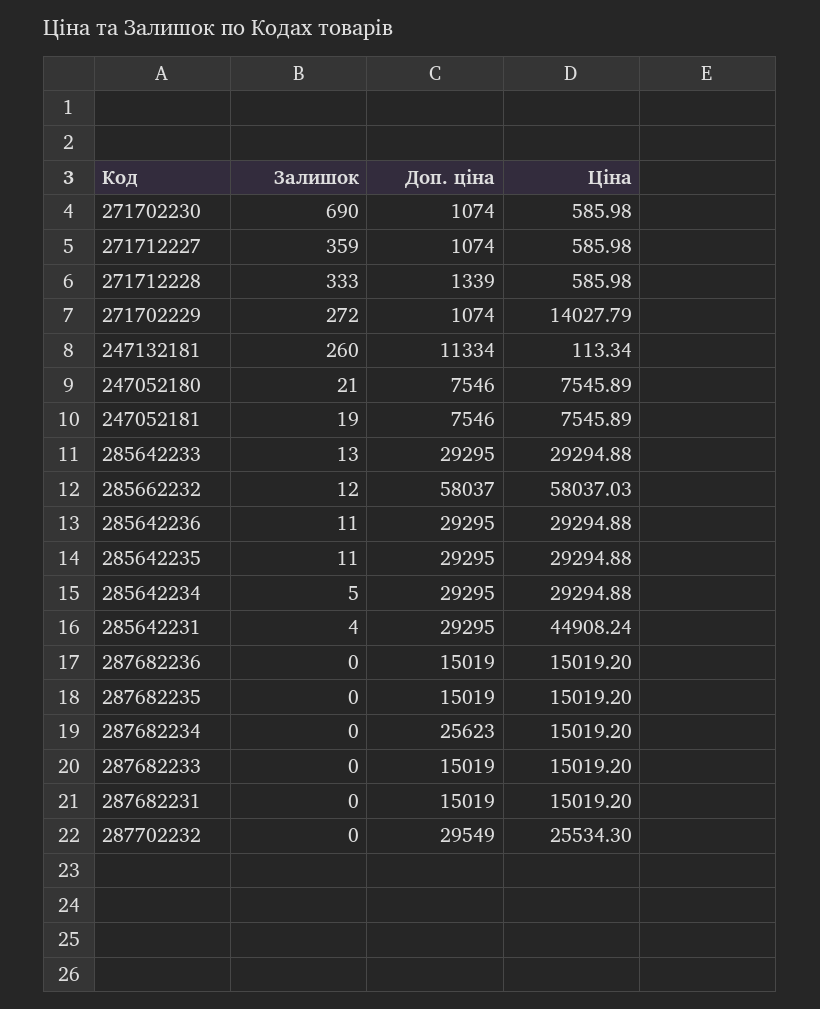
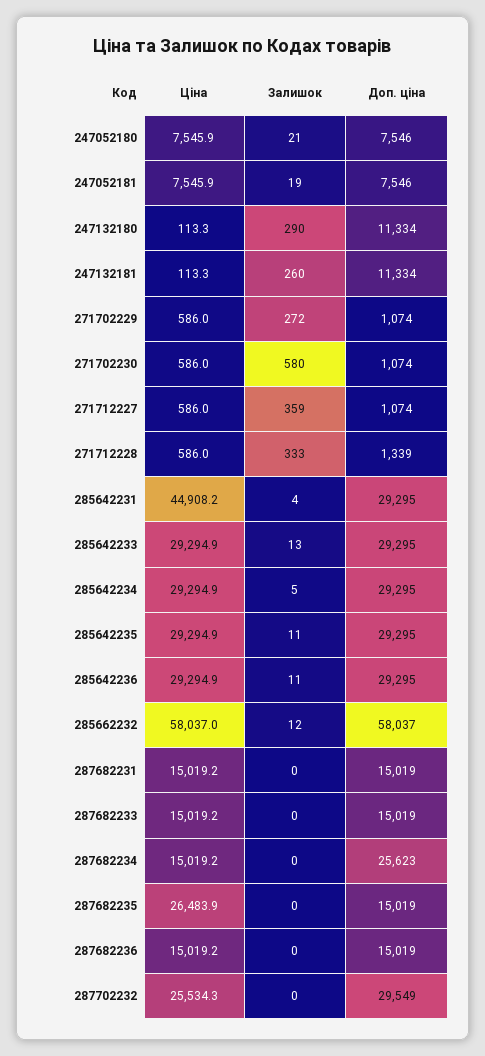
Залишок, 271702230: 690 -> 580
Ціна, 271702229: 14027.79 -> 586
Ціна, 287682235: 15019.2 -> 26483.9
Ціна, 247132180: none -> 113.3
Залишок, 247132180: none -> 290
Доп. ціна, 247132180: none -> 11334

